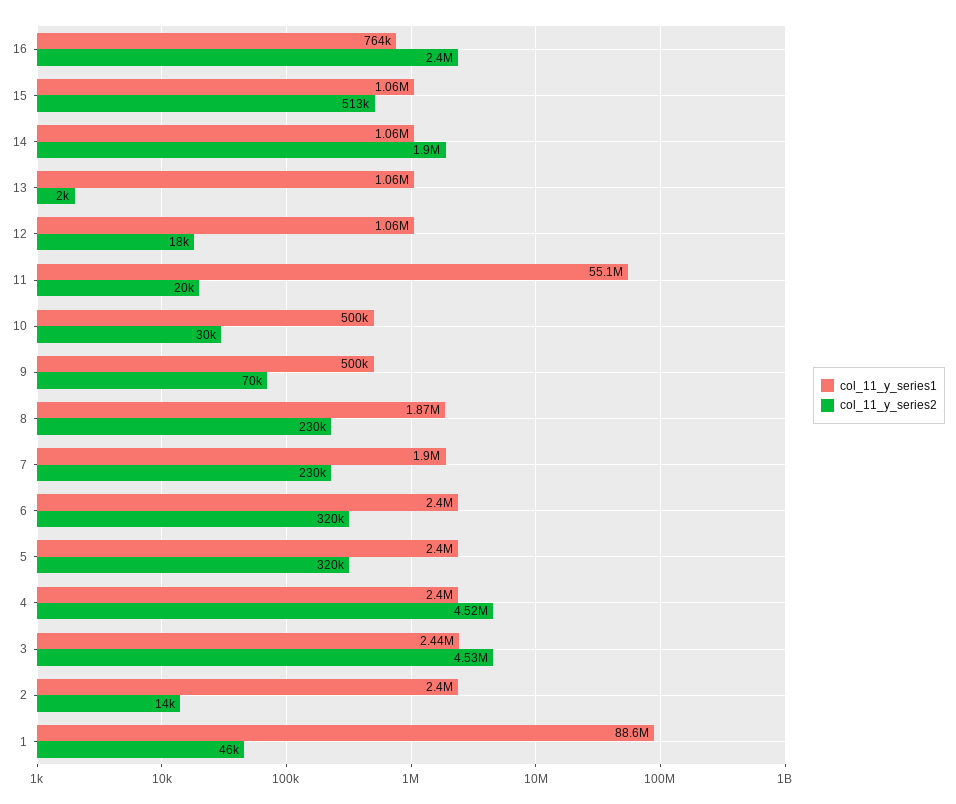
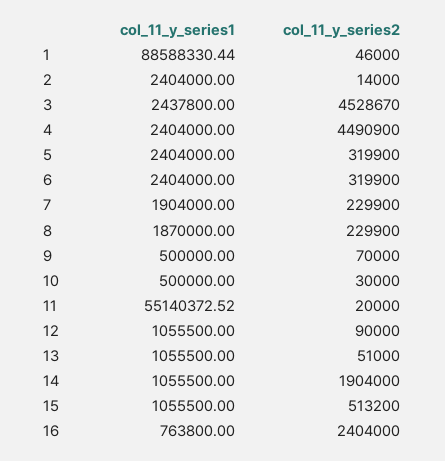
col_11_y_series2, 13: 2000 -> 51000
col_11_y_series2, 12: 18000 -> 90000
col_11_y_series2, 4: 4520000 -> 4490900

